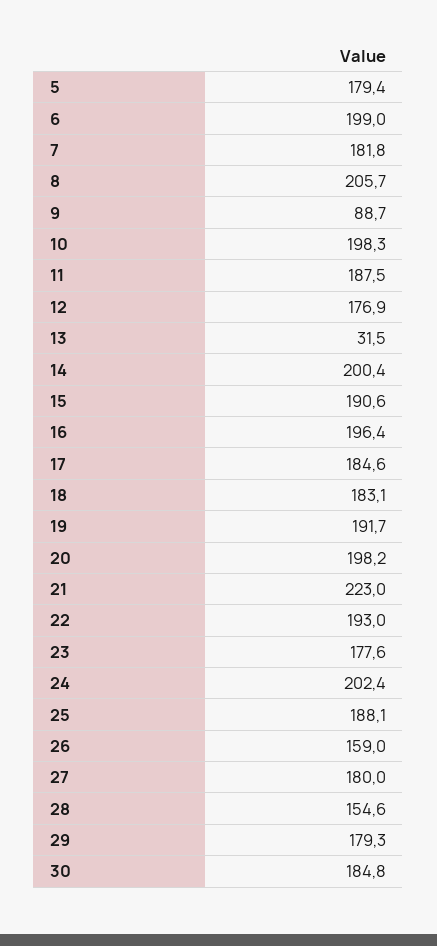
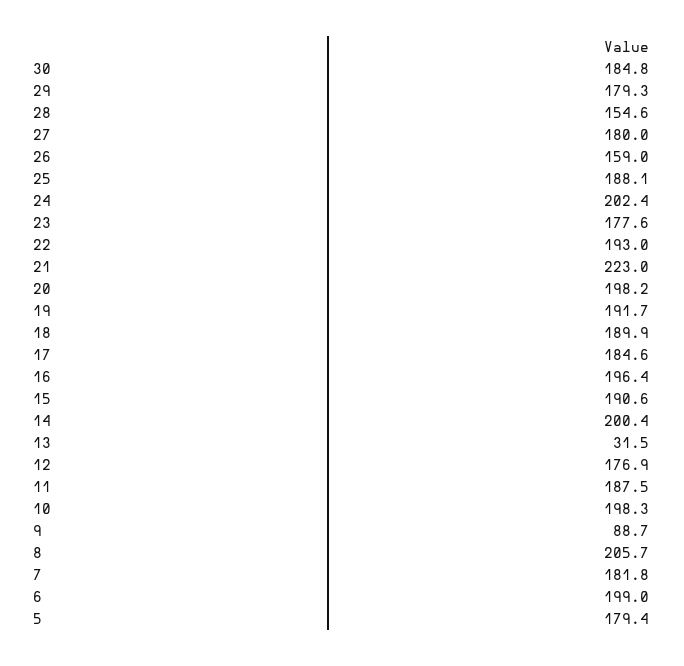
18: 183.1 -> 189.9

